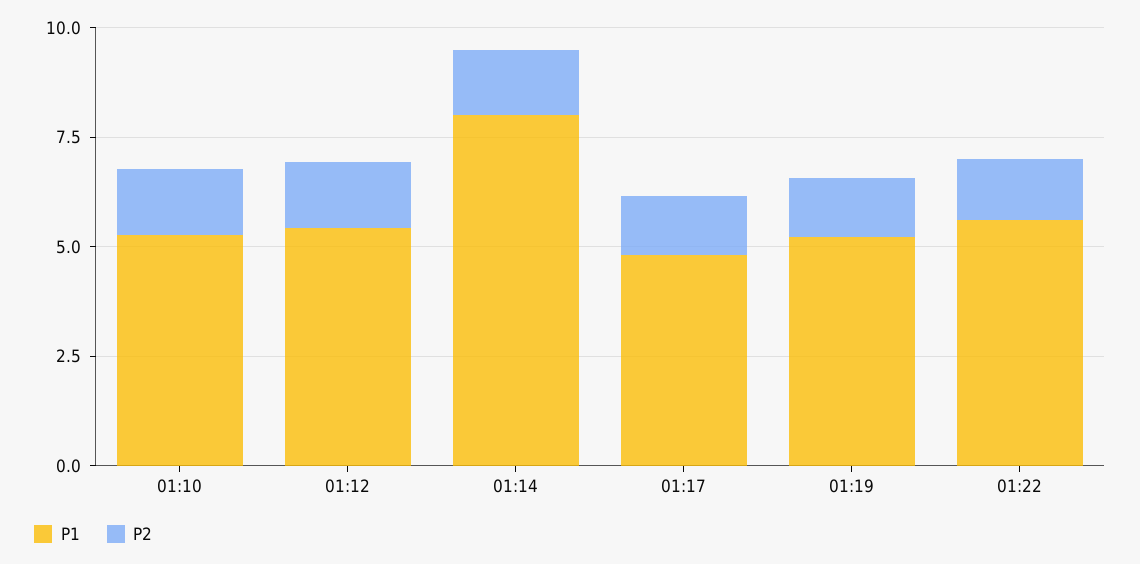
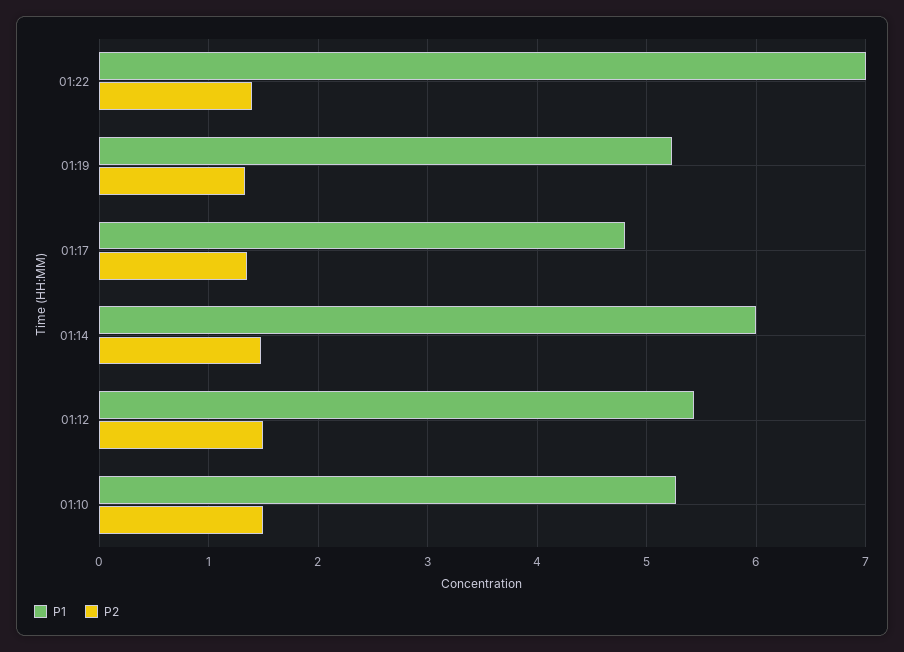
P1, 01:14: 8 -> 6
P1, 01:22: 5.5 -> 7

